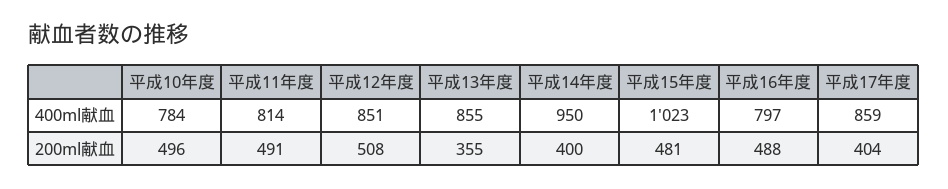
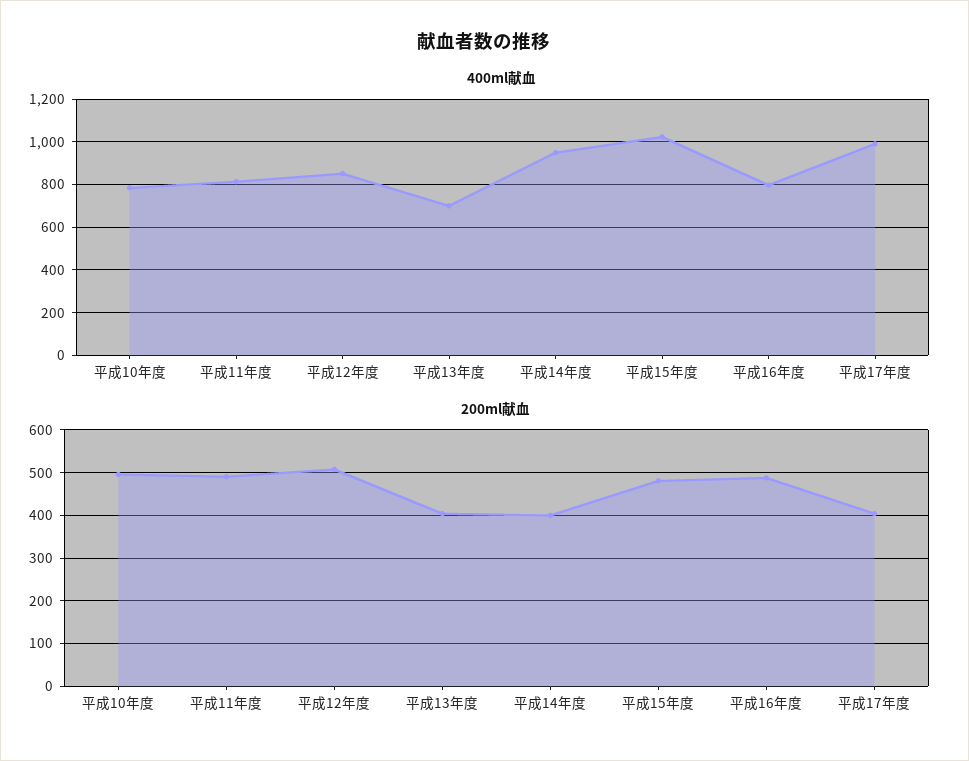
400ml献血, 平成13年度: 855 -> 700
400ml献血, 平成17年度: 859 -> 1000
200ml献血, 平成13年度: 355 -> 400

